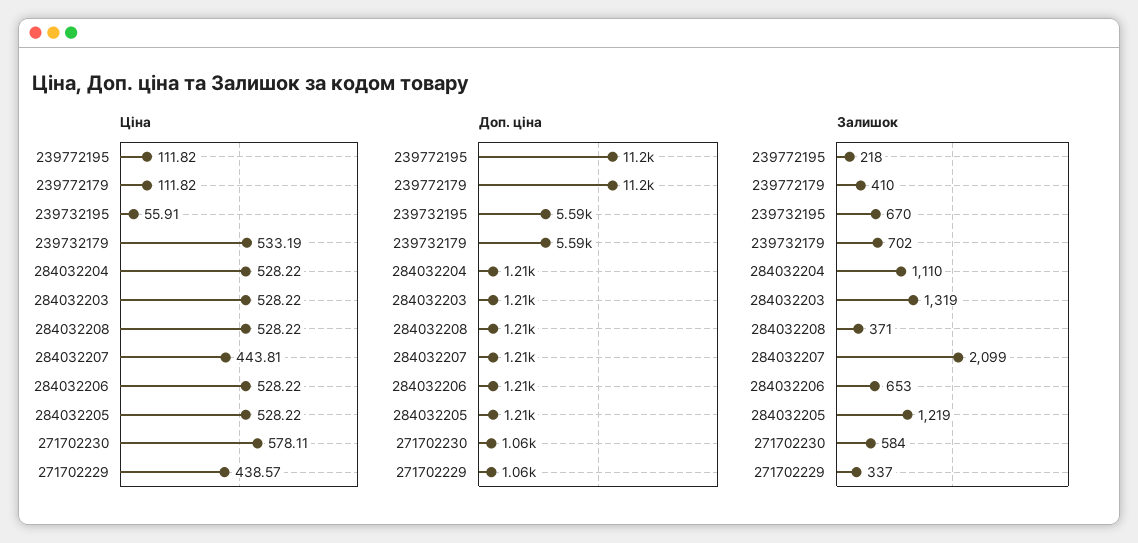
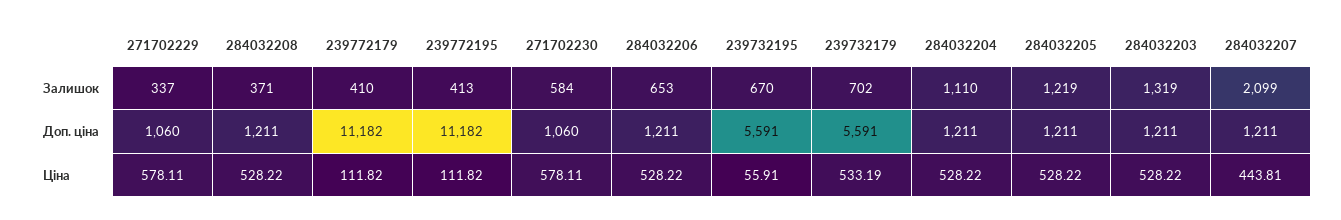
Ціна, 271702229: 438.57 -> 578.11
Залишок, 239772195: 218 -> 413

